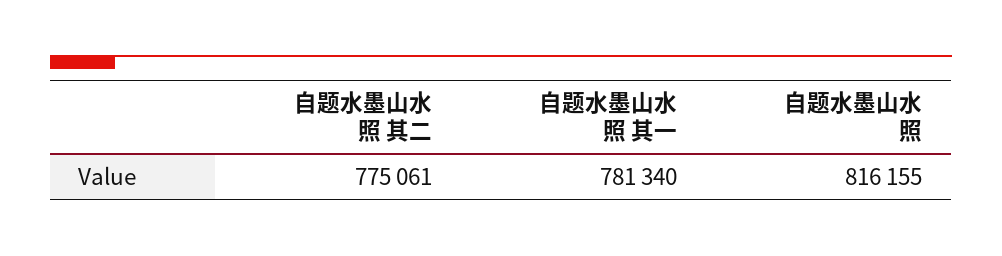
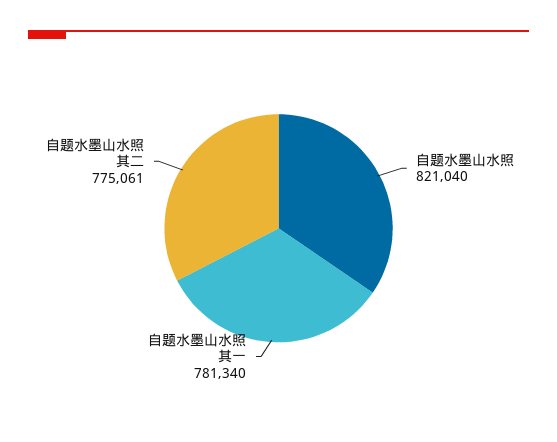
自题水墨山水照: 816155 -> 821040

